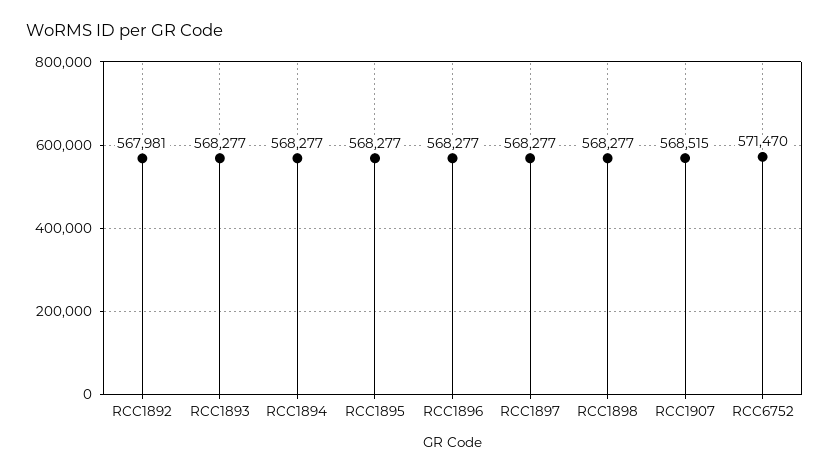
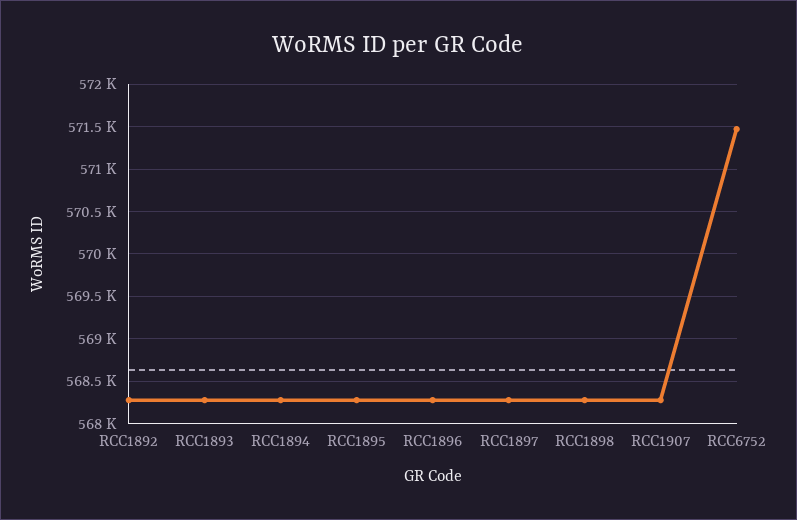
RCC1892: 567981 -> 568300
RCC1907: 568515 -> 568300

